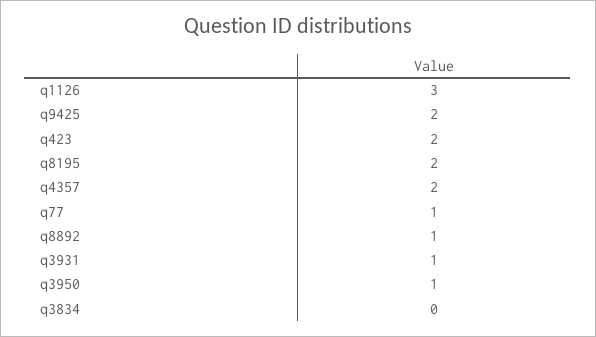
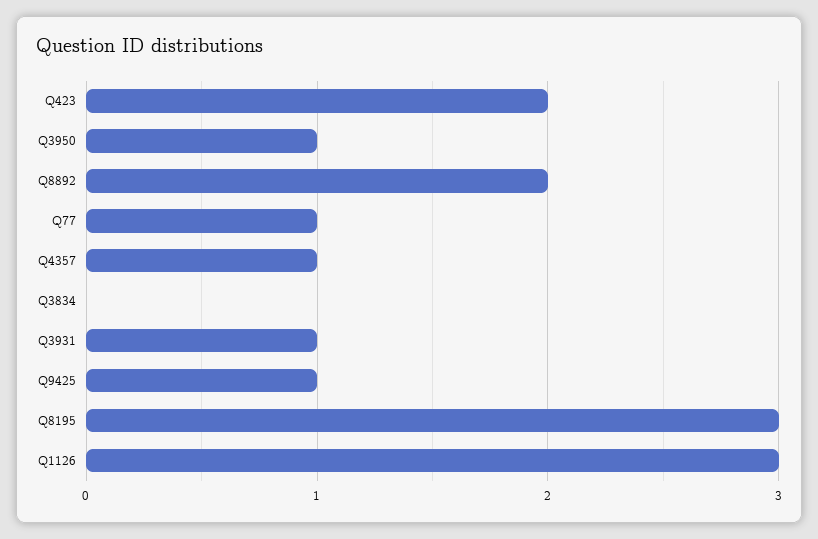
q9425: 2 -> 1
q8195: 2 -> 3
q4357: 2 -> 1
q8892: 1 -> 2

